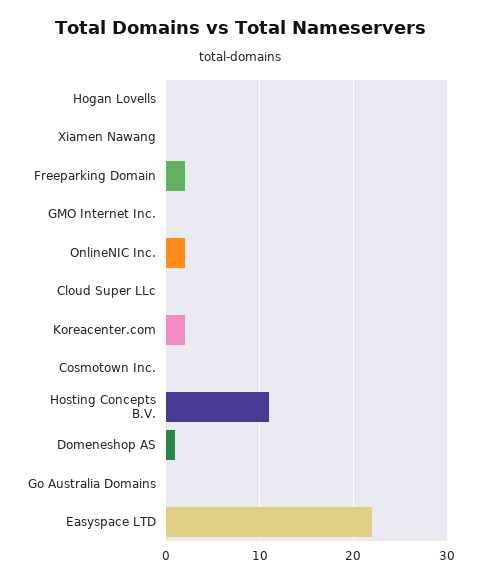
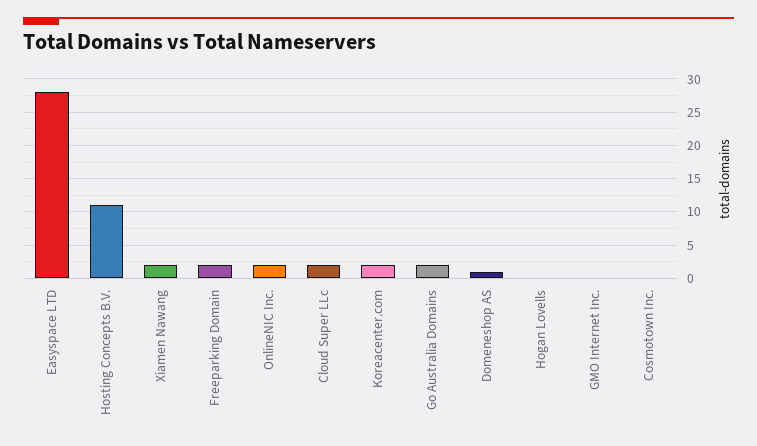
Xiamen Nawang: 0 -> 2
Cloud Super LLc: 0 -> 2
Go Australia Domains: 0 -> 2
Easyspace LTD: 22 -> 28

